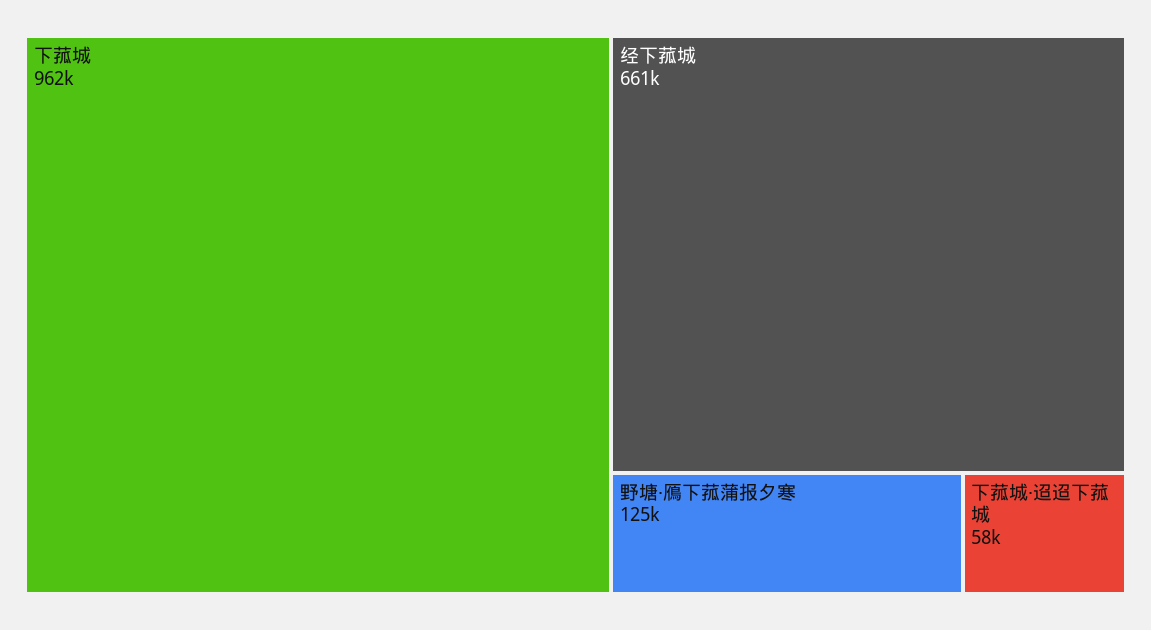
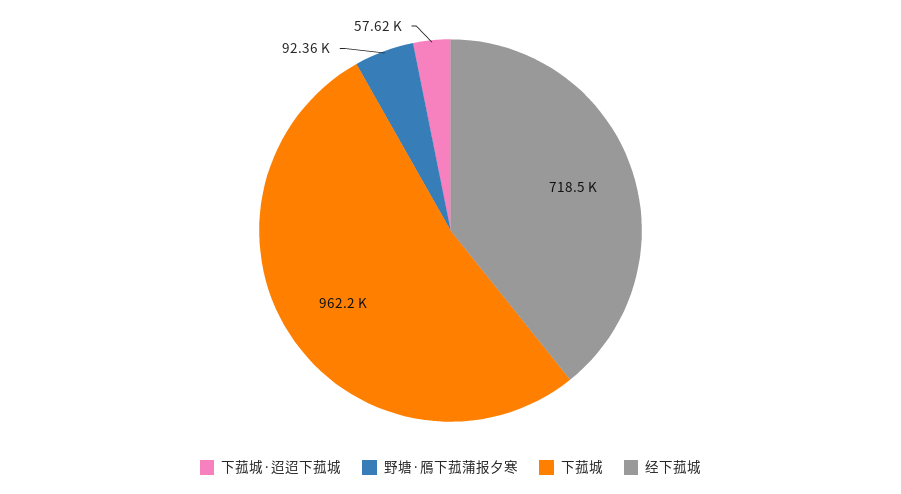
经下菰城: 661000 -> 718500
野塘·鴈下菰蒲报夕寒: 125000 -> 92360

